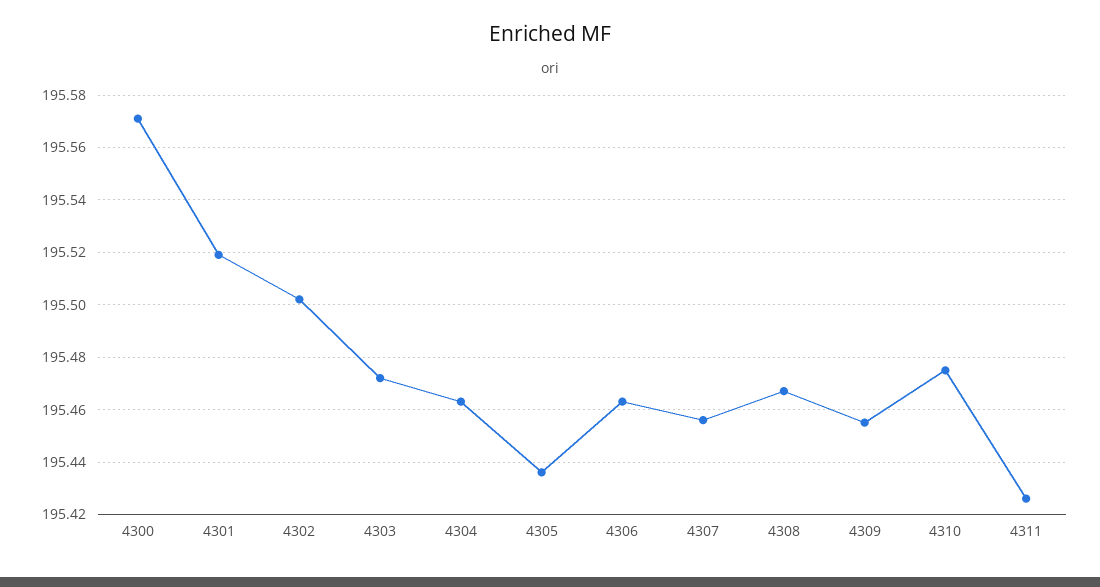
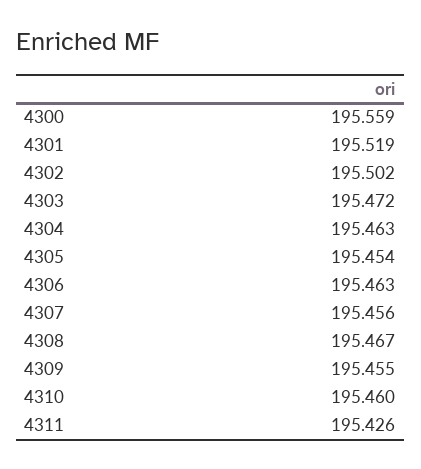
4300: 195.57 -> 195.559
4305: 195.435 -> 195.454
4310: 195.475 -> 195.46

